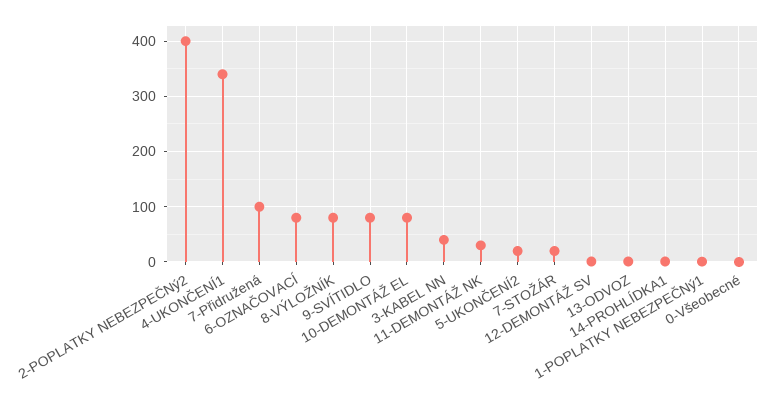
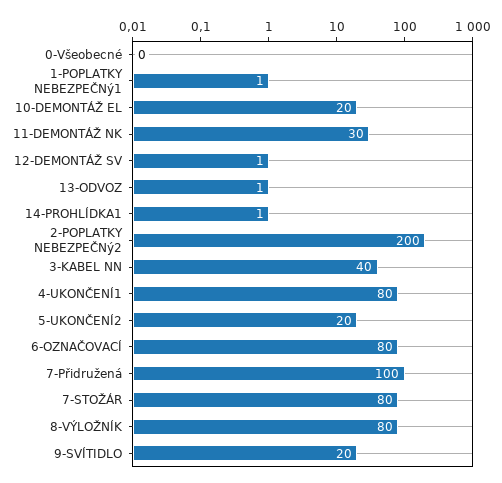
2-POPLATKY NEBEZPEČNý2: 400 -> 200
4-UKONČENÍ1: 340 -> 80
9-SVÍTIDLO: 80 -> 20
10-DEMONTÁŽ EL: 80 -> 20
7-STOŽÁR: 20 -> 80

